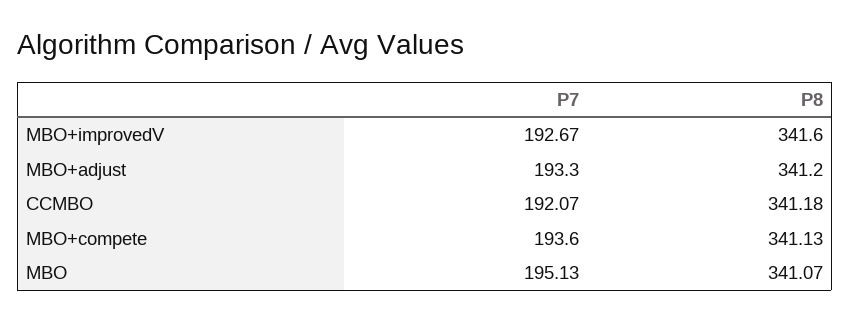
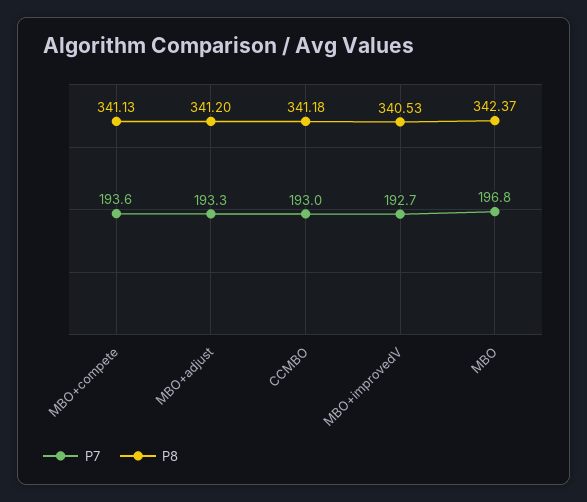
P8, MBO+improvedV: 341.6 -> 340.53
P7, CCMBO: 192.07 -> 193
P7, MBO: 195.13 -> 196.8
P8, MBO: 341.07 -> 342.37

